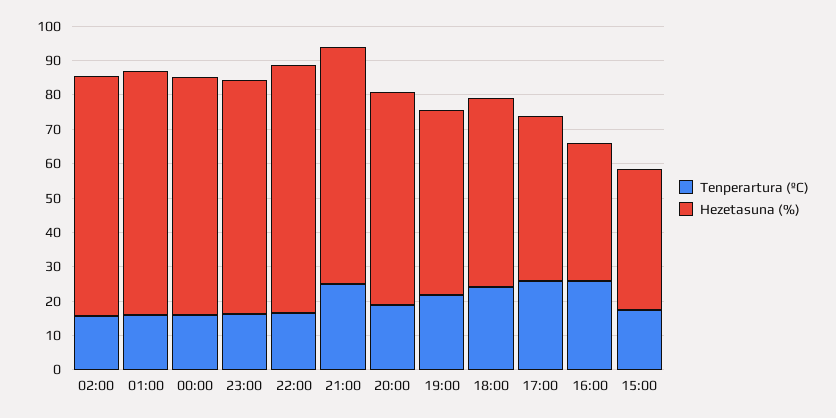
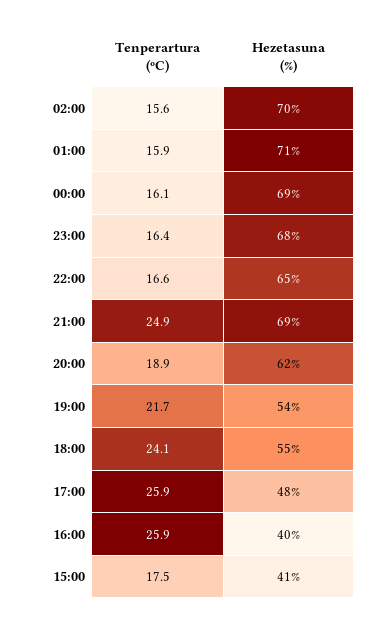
Hezetasuna (%), 22:00: 72.5 -> 65

